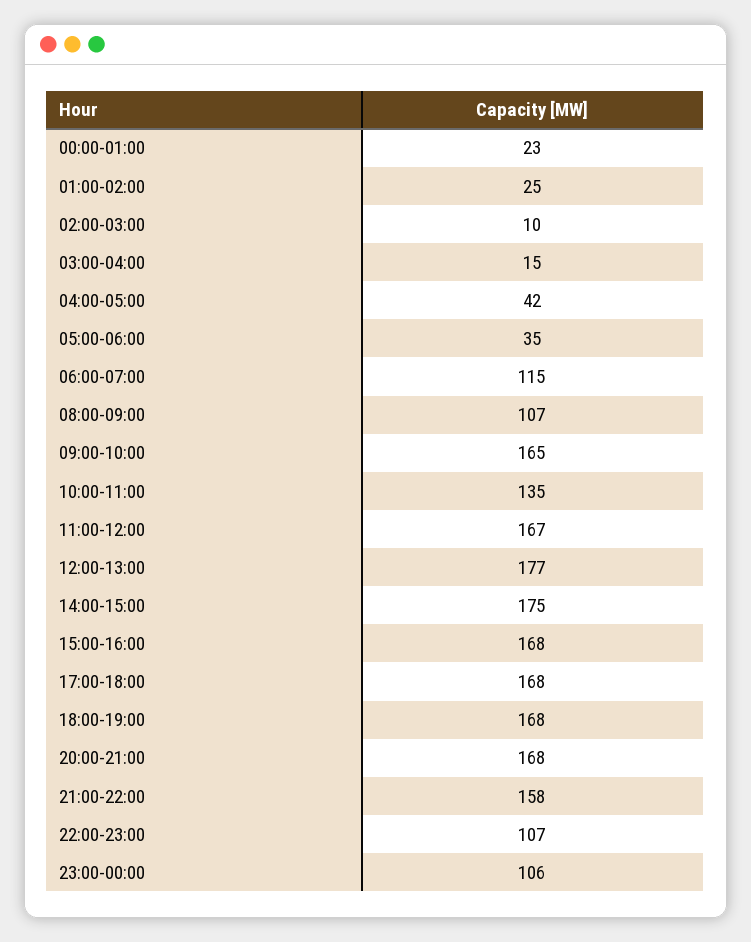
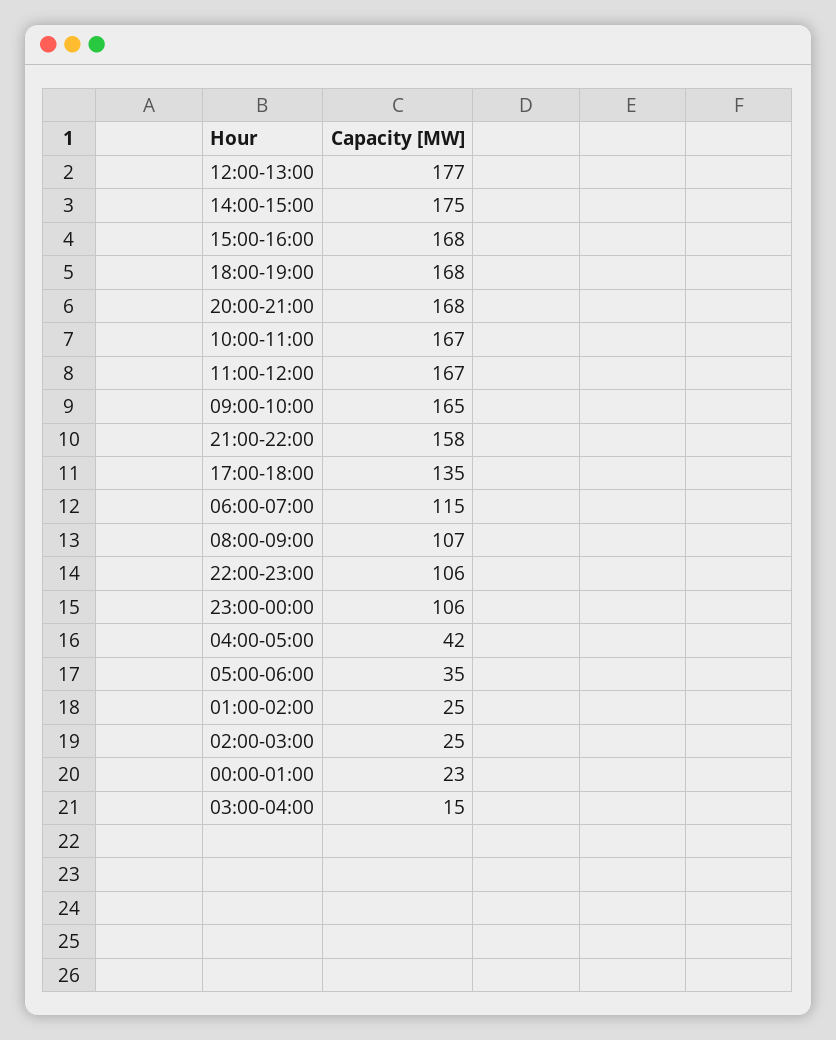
02:00-03:00: 10 -> 25
10:00-11:00: 135 -> 167
17:00-18:00: 168 -> 135
22:00-23:00: 107 -> 106

